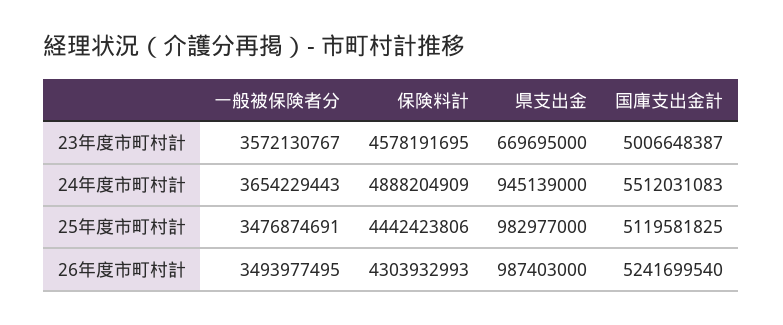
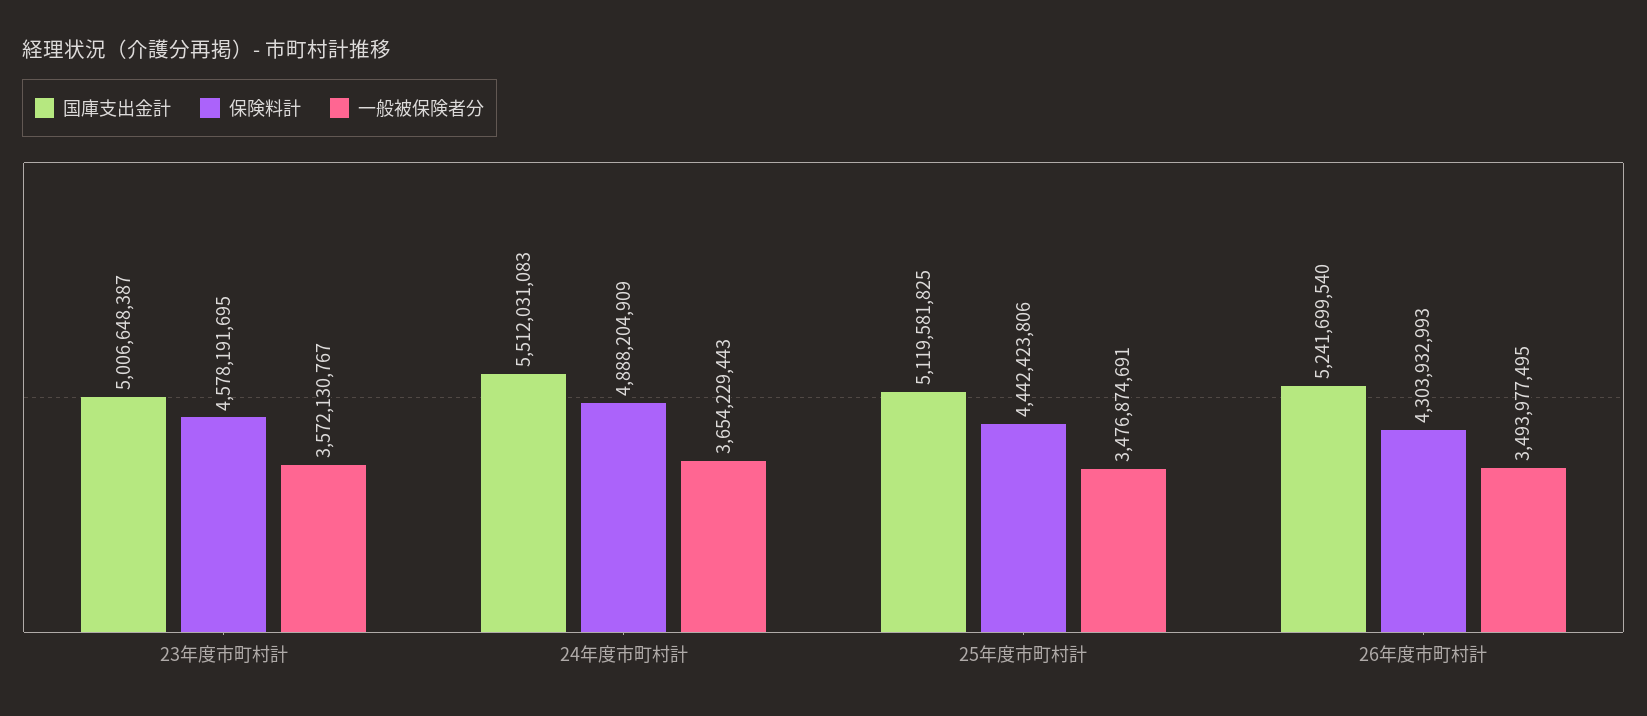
県支出金, 23年度市町村計: 669695000 -> none
県支出金, 24年度市町村計: 945139000 -> none
県支出金, 25年度市町村計: 982977000 -> none
県支出金, 26年度市町村計: 987403000 -> none

